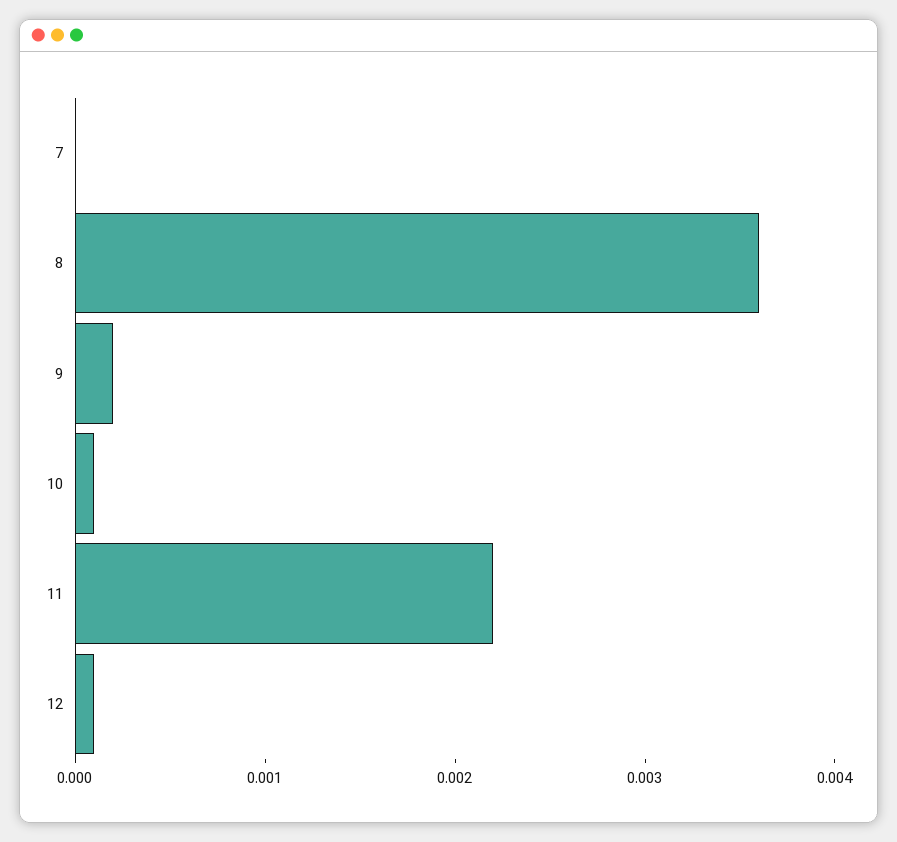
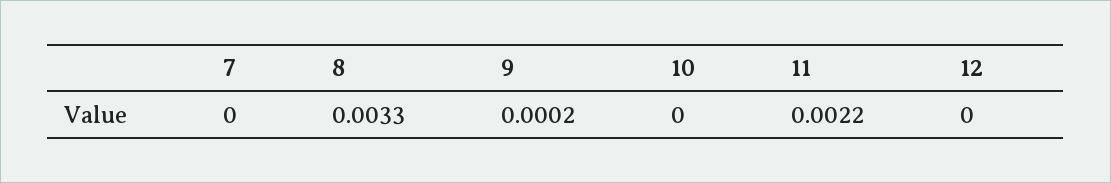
8: 0.0036 -> 0.0033
10: 0.0001 -> 0
12: 0.0001 -> 0

